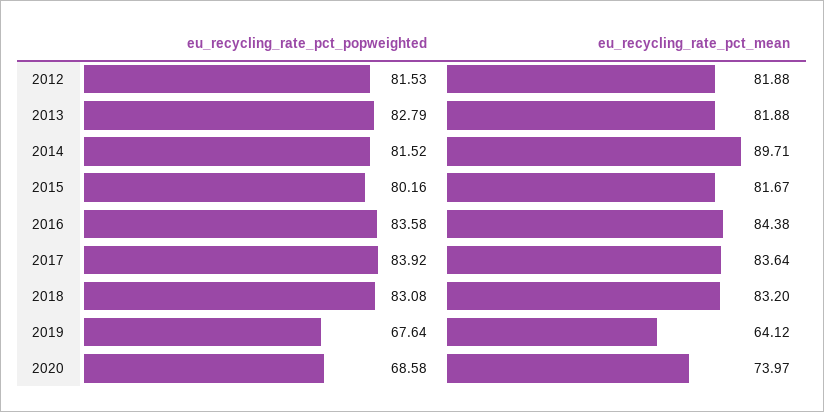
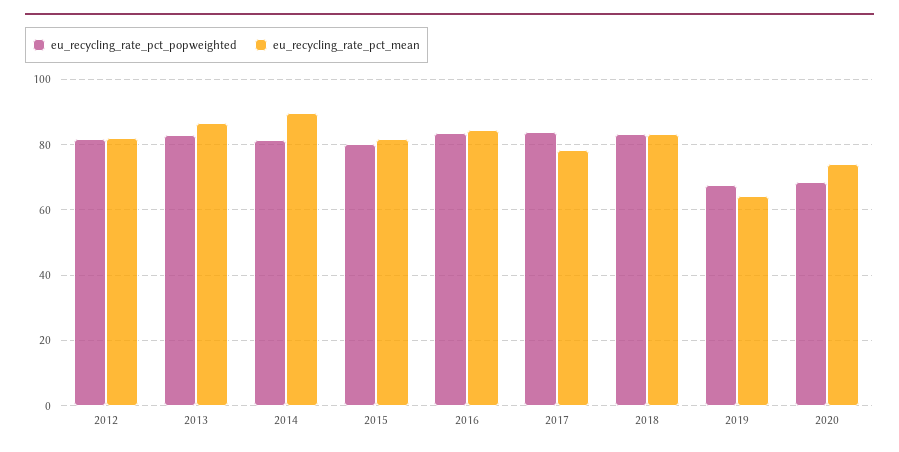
eu_recycling_rate_pct_mean, 2013: 81.88 -> 86
eu_recycling_rate_pct_mean, 2017: 83.64 -> 78

